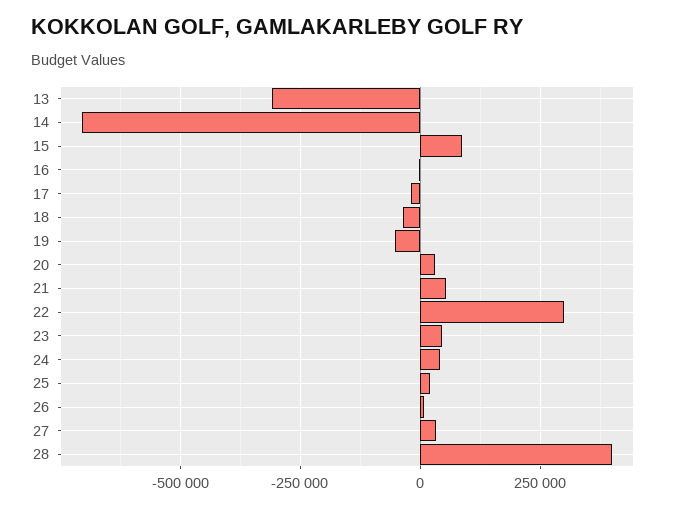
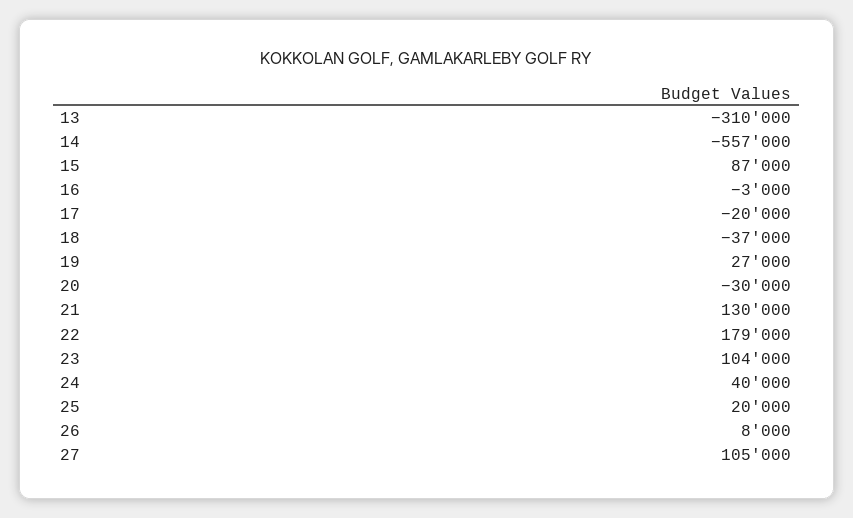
14: -700000 -> -557000
19: -50000 -> 27000
20: 25000 -> -30000
21: 50000 -> 130000
22: 300000 -> 179000
23: 50000 -> 104000
27: 25000 -> 105000
28: 400000 -> none

